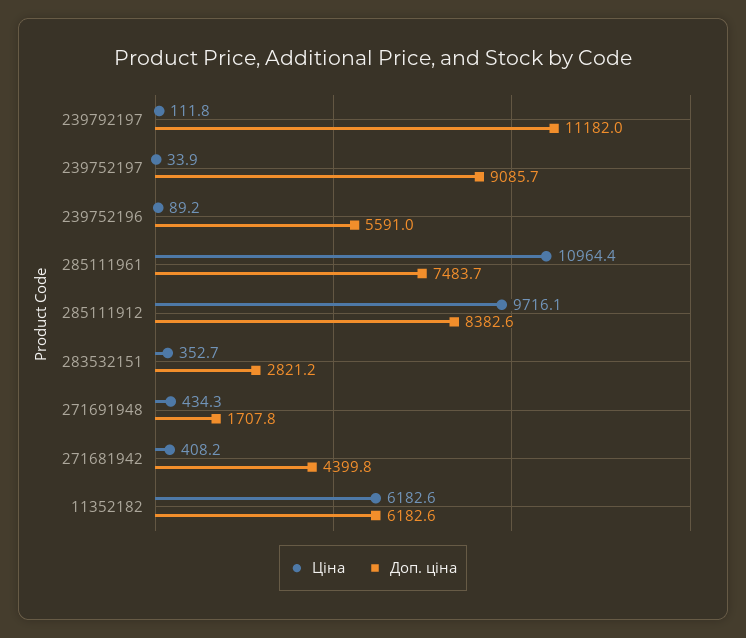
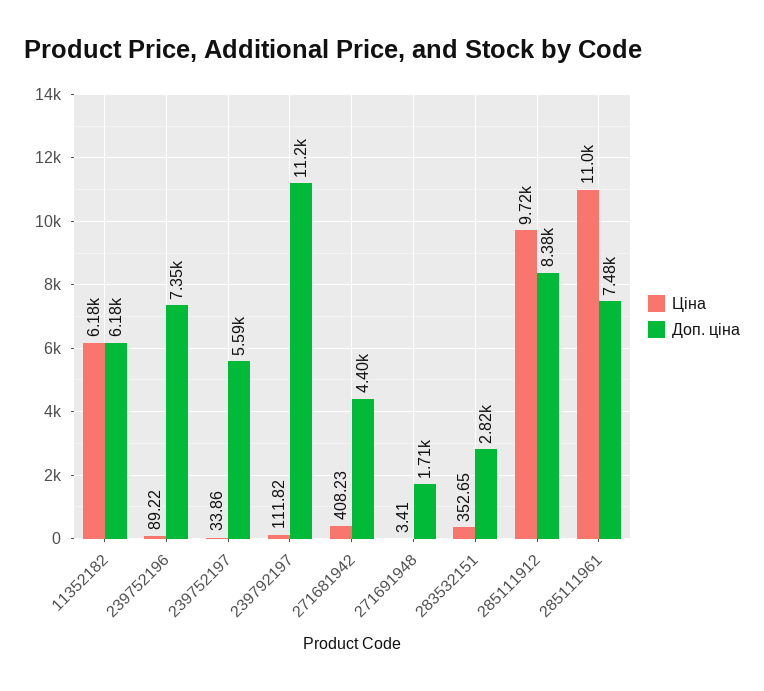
Доп. ціна, 239752197: 9085.7 -> 5590
Доп. ціна, 239752196: 5591 -> 7350
Ціна, 271691948: 434.3 -> 3.41

